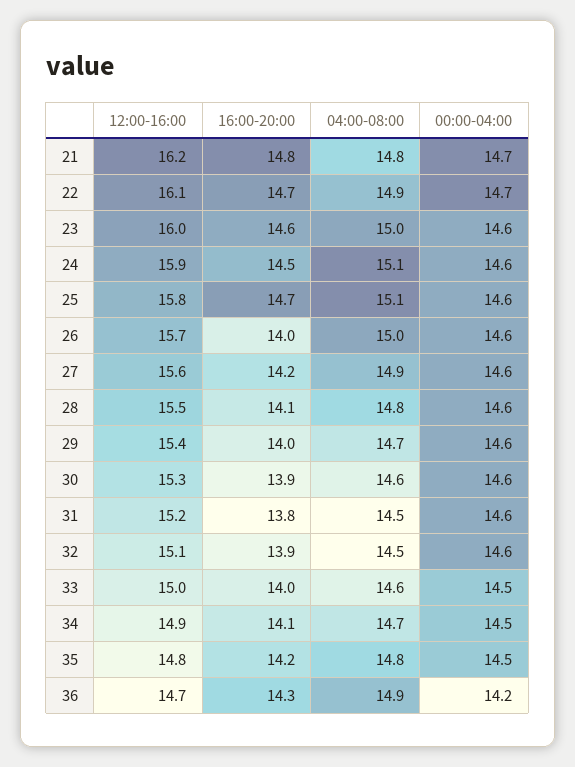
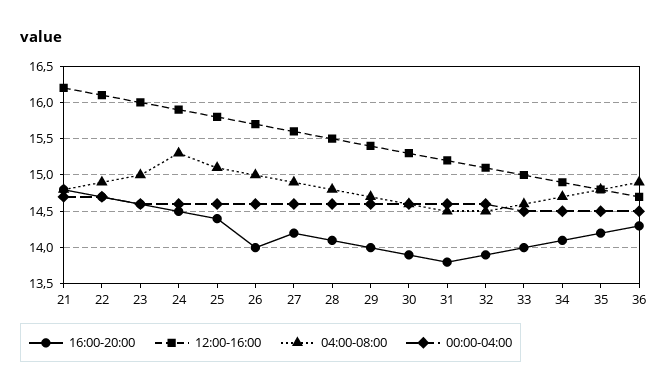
04:00-08:00, 24: 15.1 -> 15.3
16:00-20:00, 25: 14.7 -> 14.4
00:00-04:00, 36: 14.2 -> 14.5

